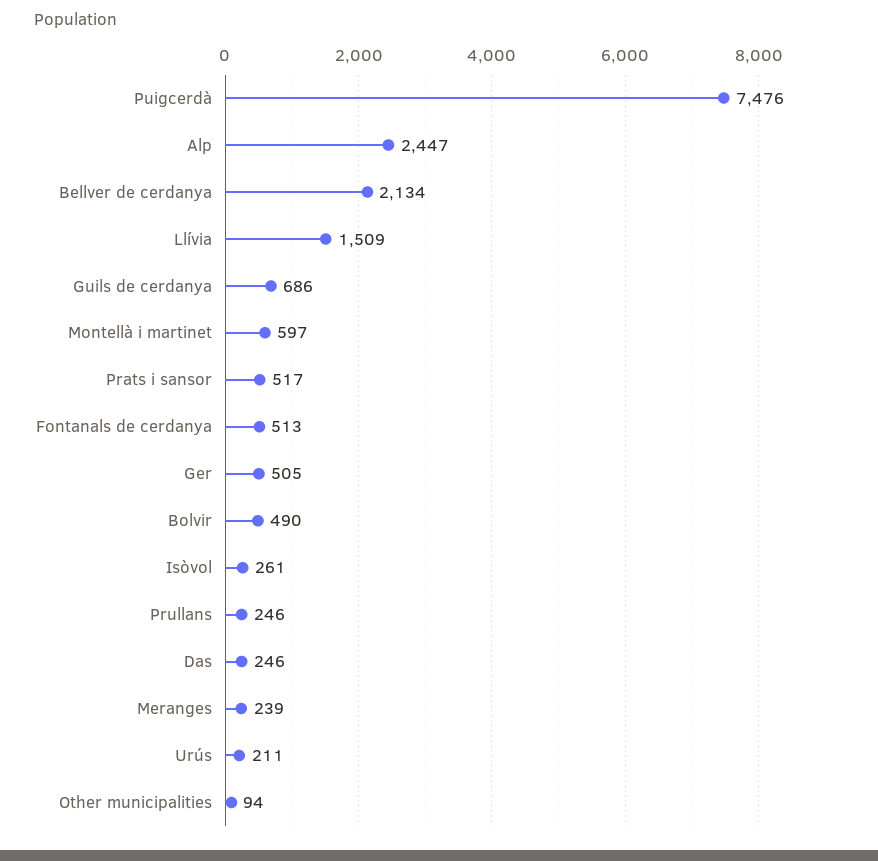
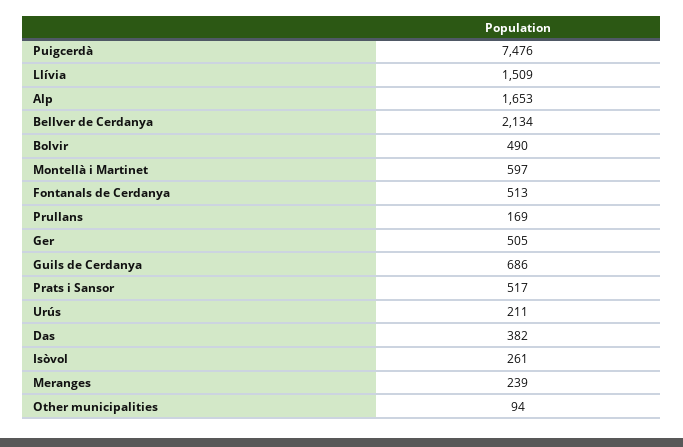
Alp: 2447 -> 1653
Prullans: 246 -> 169
Das: 246 -> 382

